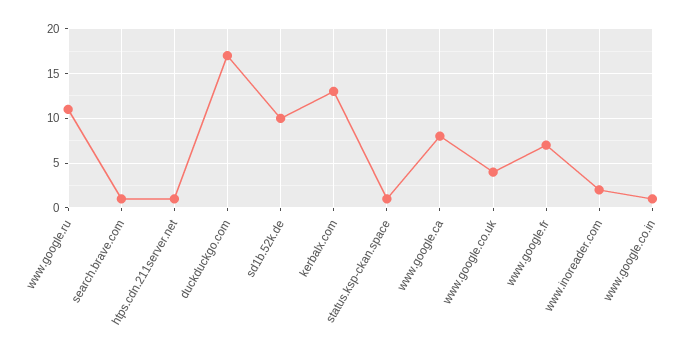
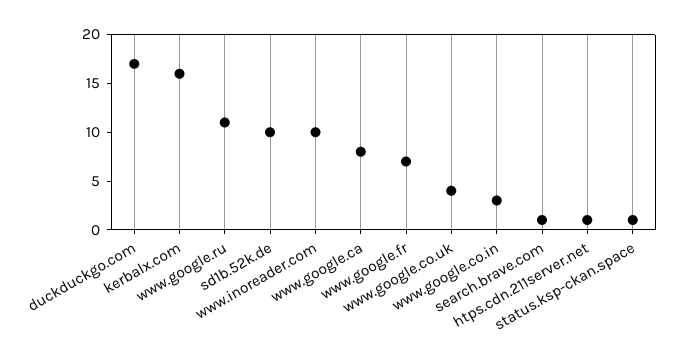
kerbalx.com: 13 -> 16
www.inoreader.com: 2 -> 10
www.google.co.in: 1 -> 3

